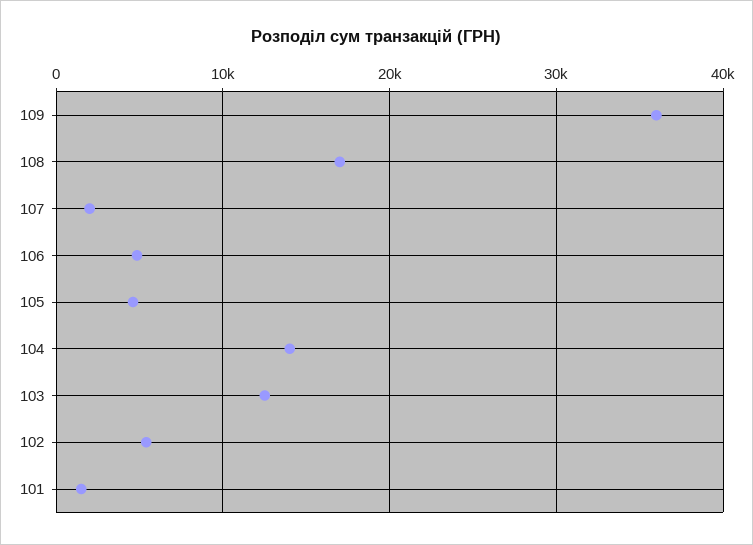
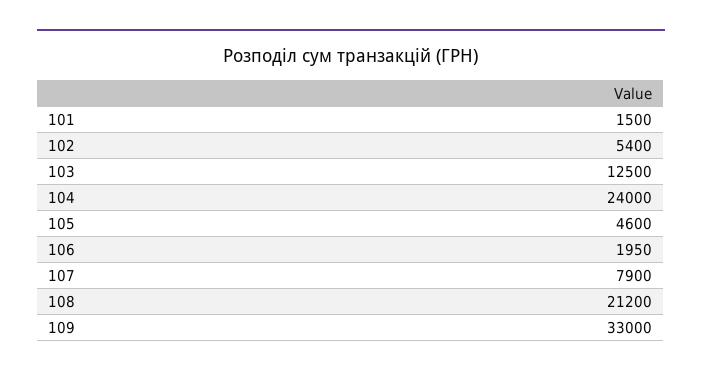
109: 36000 -> 33000
108: 17000 -> 21200
107: 2000 -> 7900
106: 5000 -> 1950
104: 14000 -> 24000

